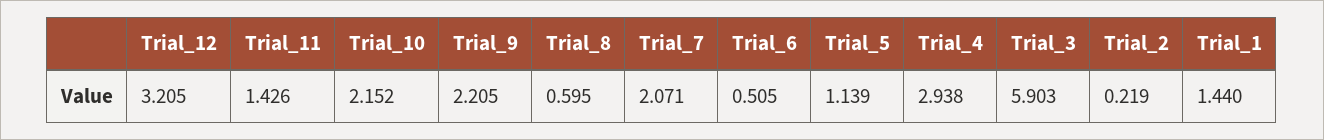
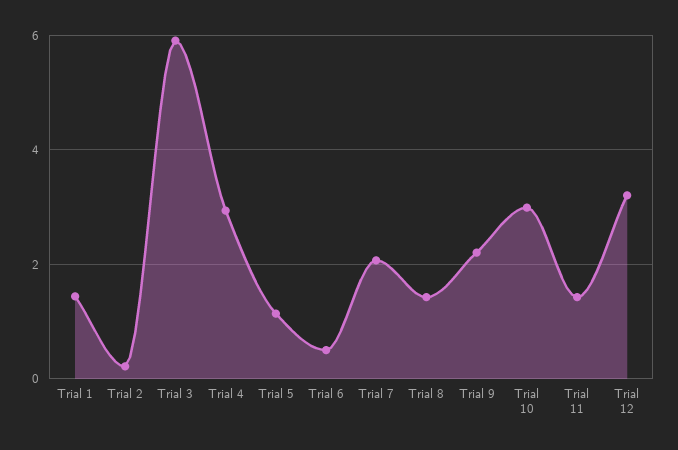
Trial_10: 2.152 -> 3
Trial_8: 0.595 -> 1.4

